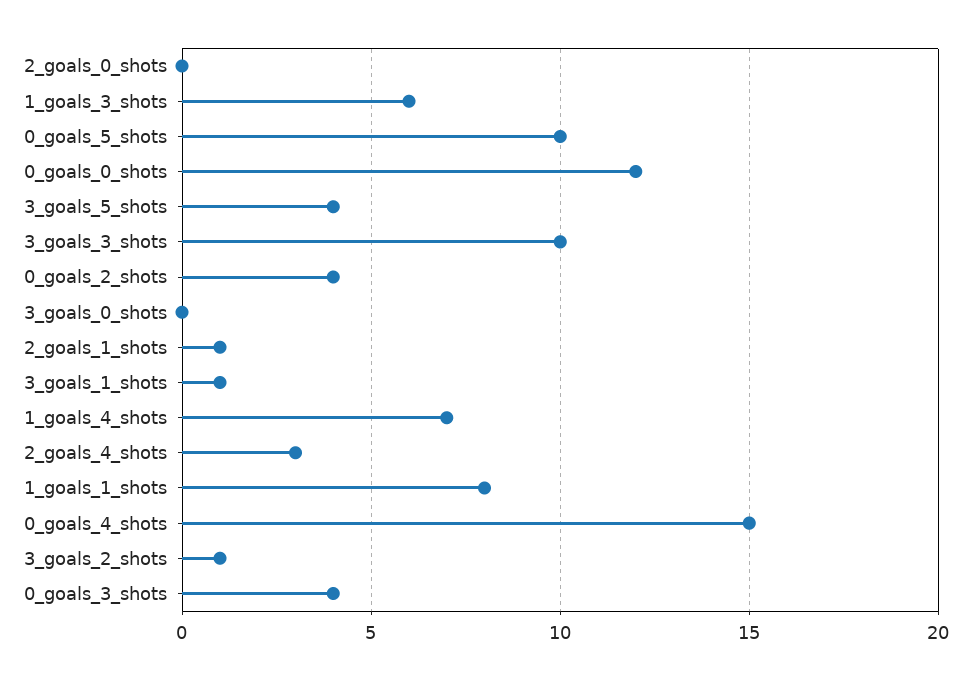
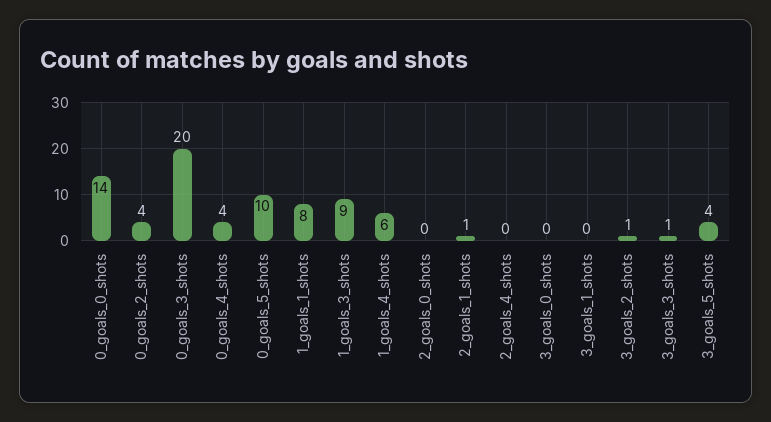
1_goals_3_shots: 6 -> 9
0_goals_0_shots: 12 -> 14
3_goals_3_shots: 10 -> 1
3_goals_1_shots: 1 -> 0
1_goals_4_shots: 7 -> 6
2_goals_4_shots: 3 -> 0
0_goals_4_shots: 15 -> 4
0_goals_3_shots: 4 -> 20

